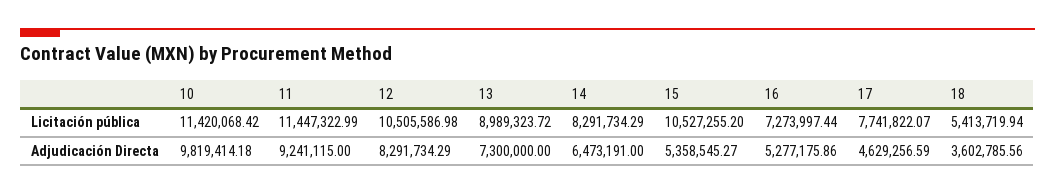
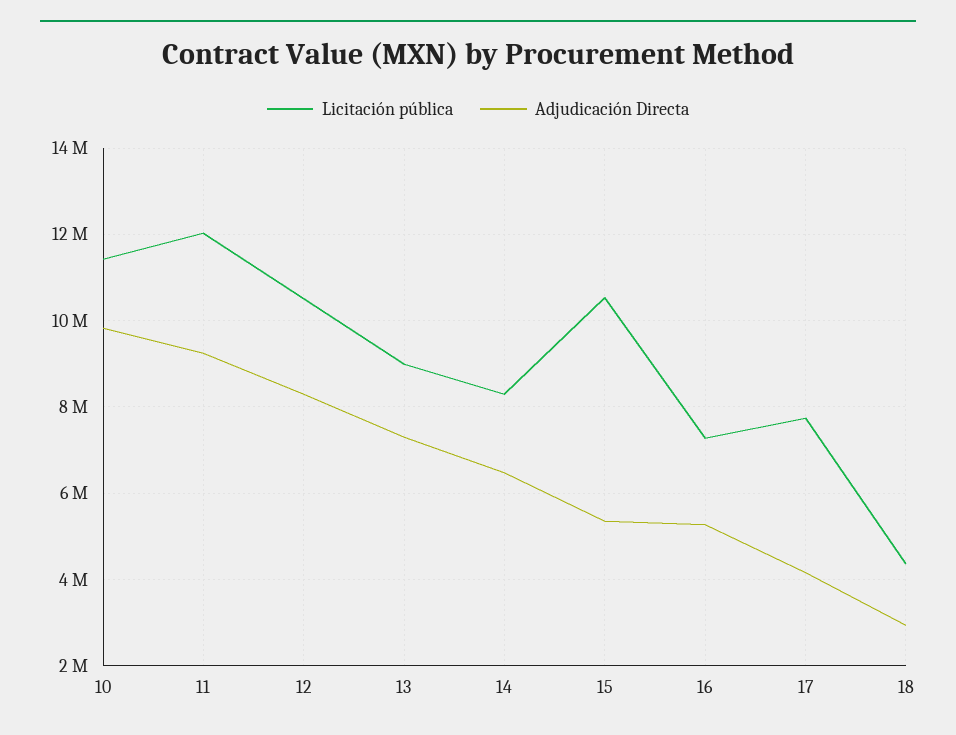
Licitación pública, 11: 11447322.99 -> 12000000
Licitación pública, 18: 5413719.94 -> 4400000
Adjudicación Directa, 17: 4629256.59 -> 4200000
Adjudicación Directa, 18: 3602785.56 -> 3000000

